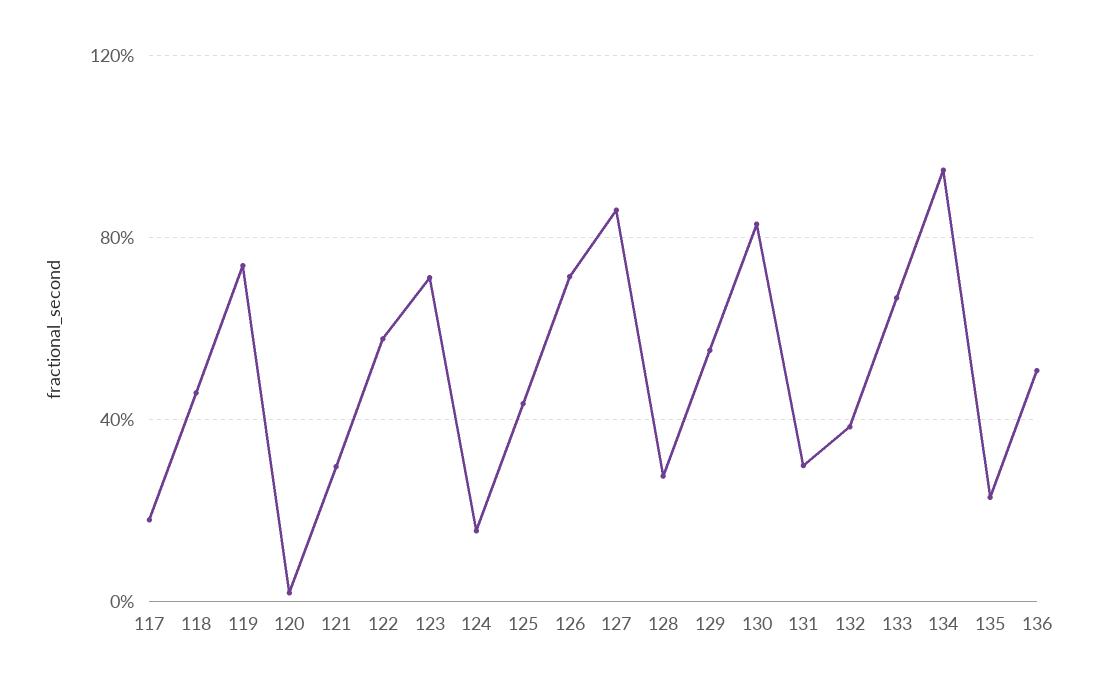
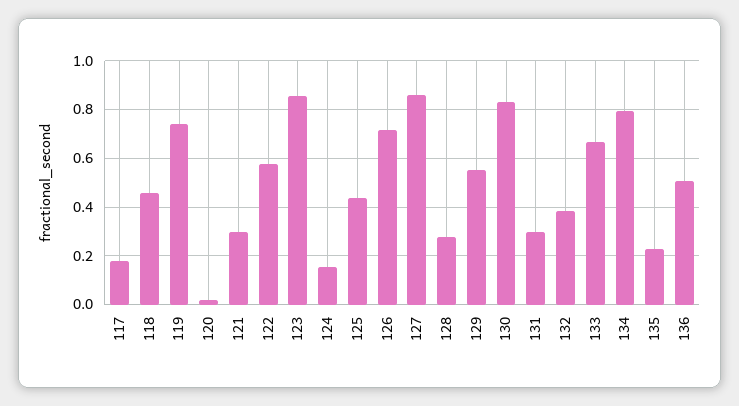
123: 0.7 -> 0.85
134: 0.95 -> 0.8

